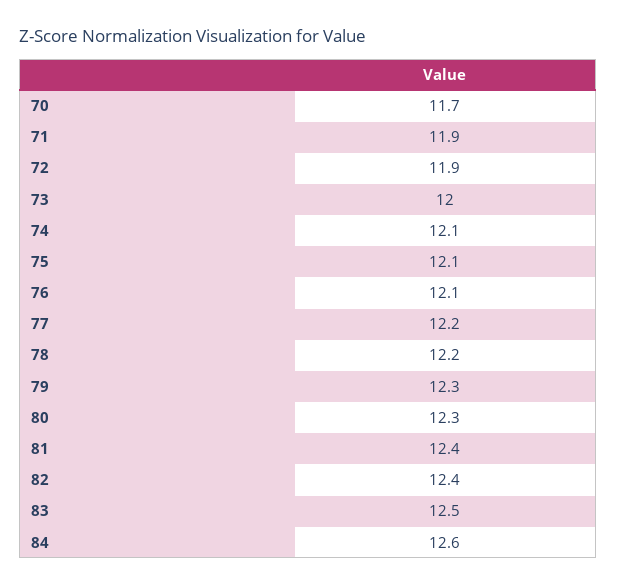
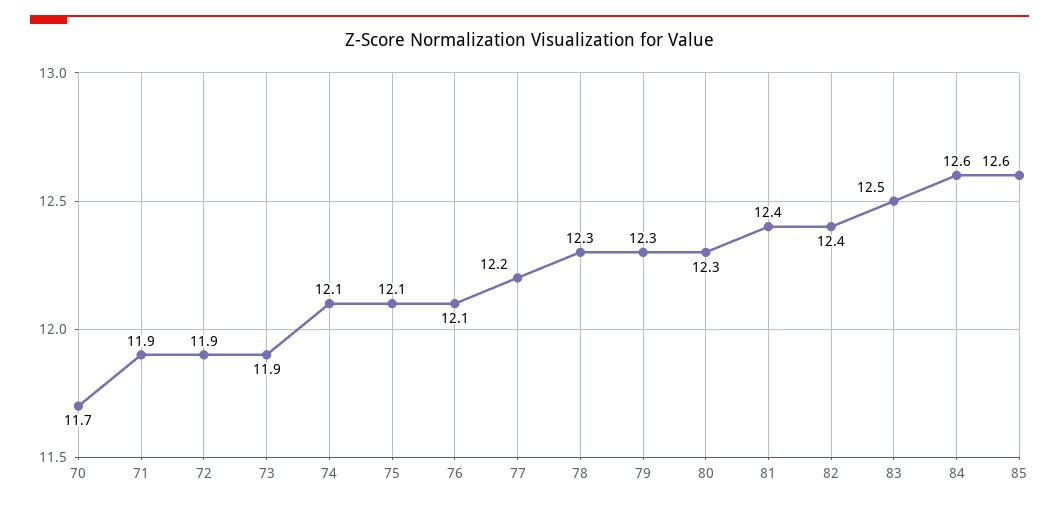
73: 12 -> 11.9
78: 12.2 -> 12.3
85: none -> 12.6

